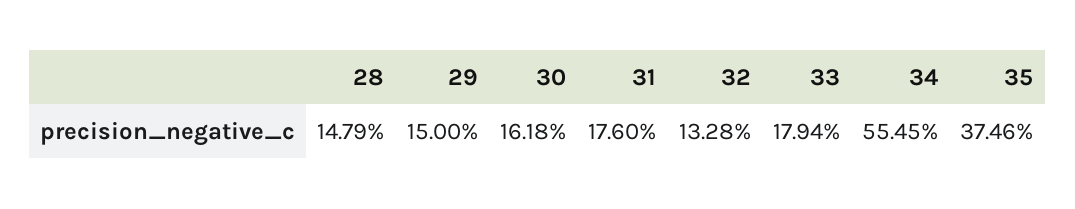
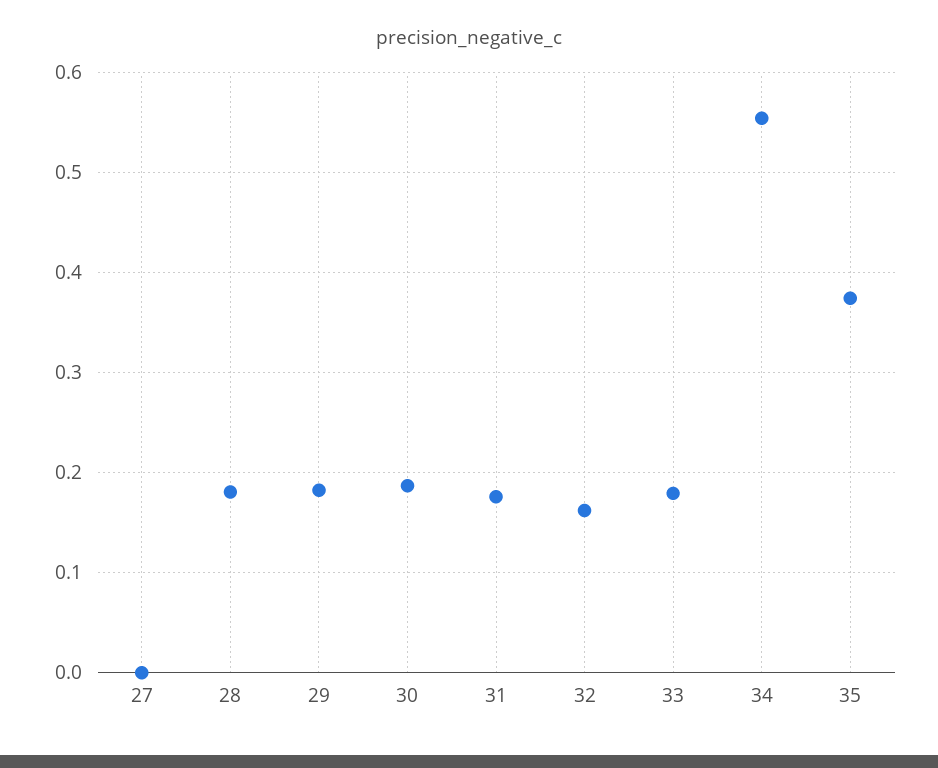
28: 0.1479 -> 0.18
29: 0.15 -> 0.18
30: 0.1618 -> 0.19
32: 0.1328 -> 0.16
27: none -> 0

